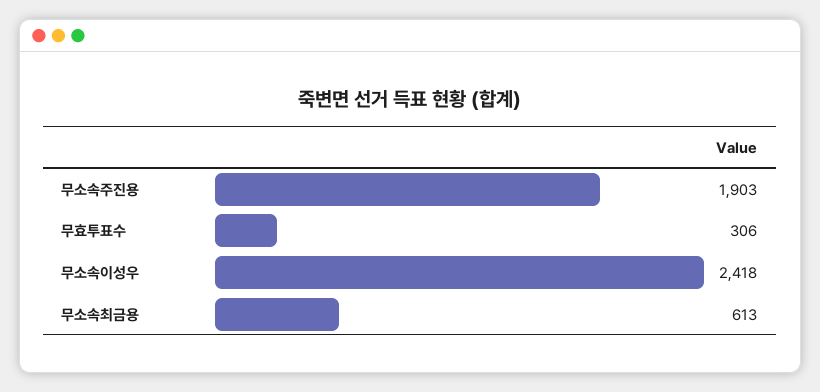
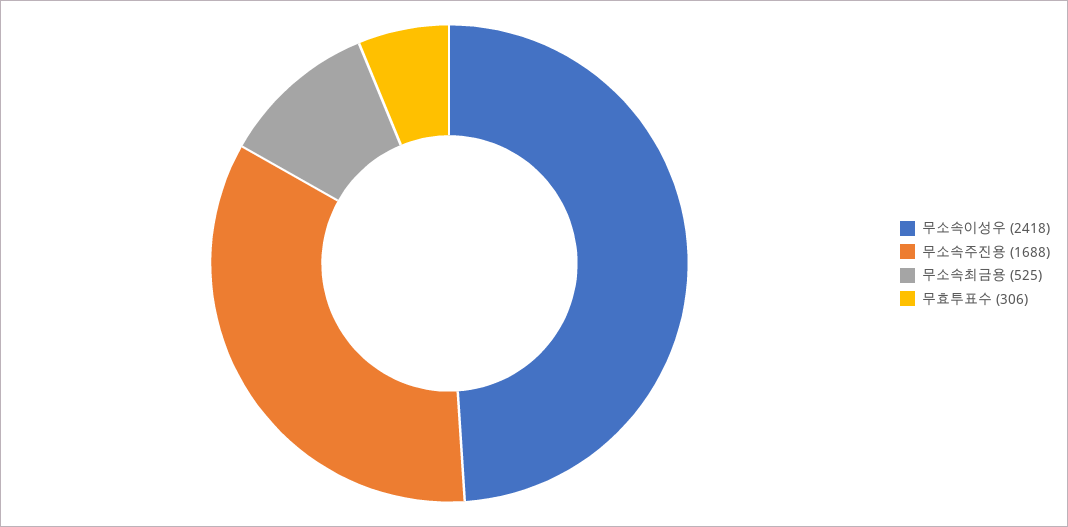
무소속주진용: 1903 -> 1688
무소속최금용: 613 -> 525

